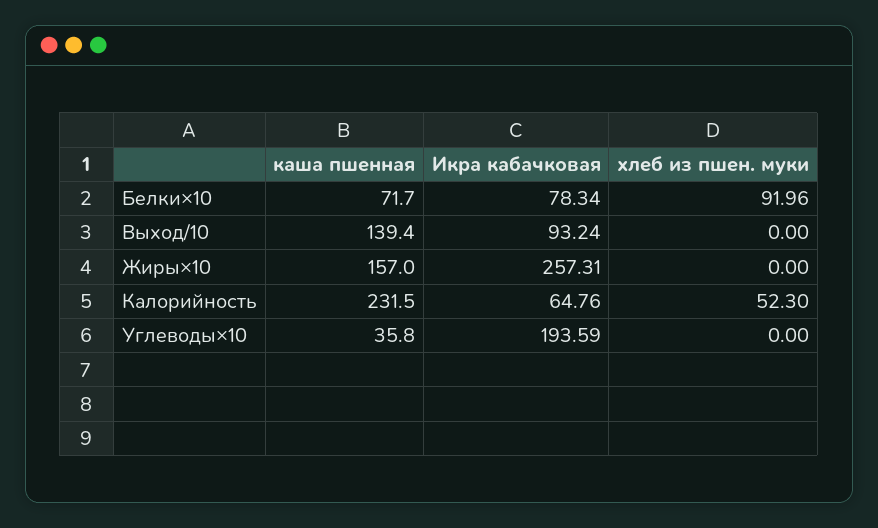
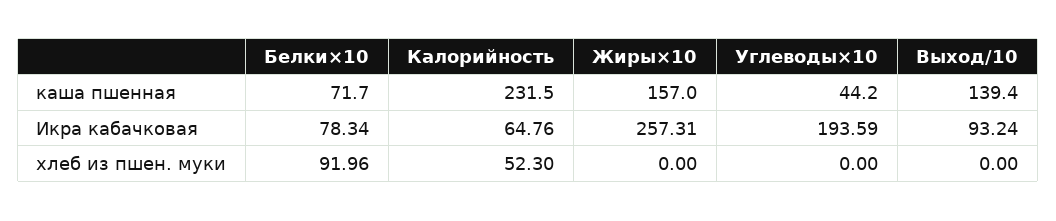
каша пшенная, Углеводы×10: 35.8 -> 44.2

